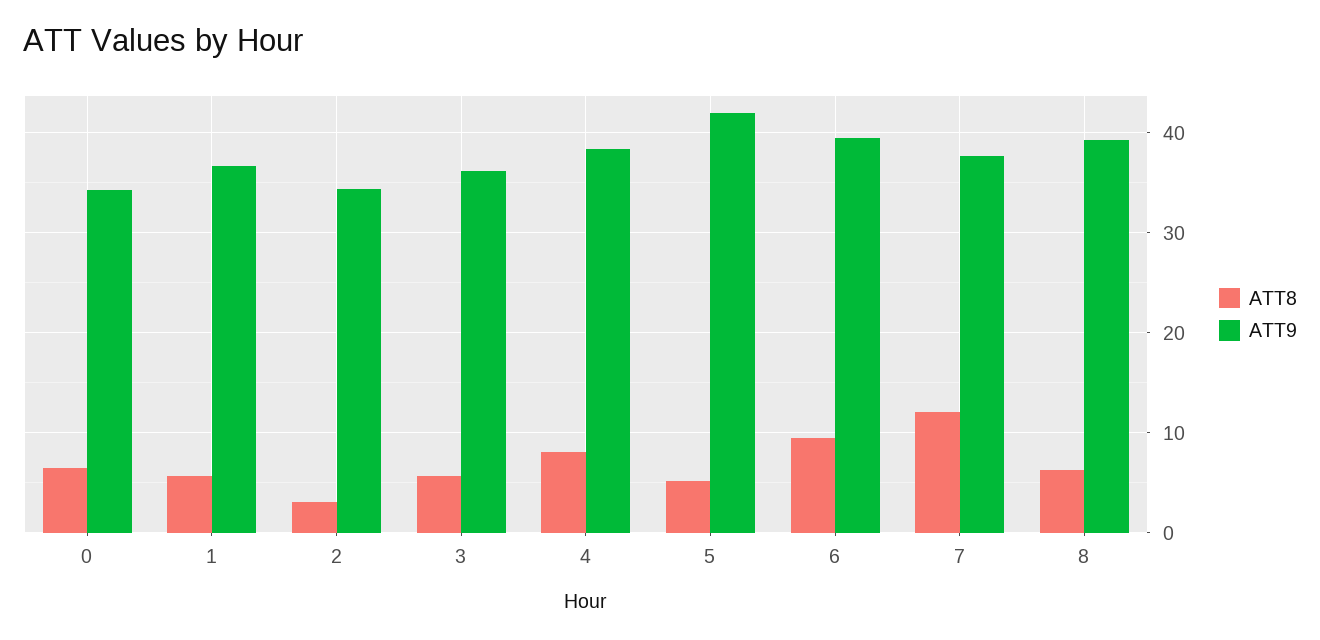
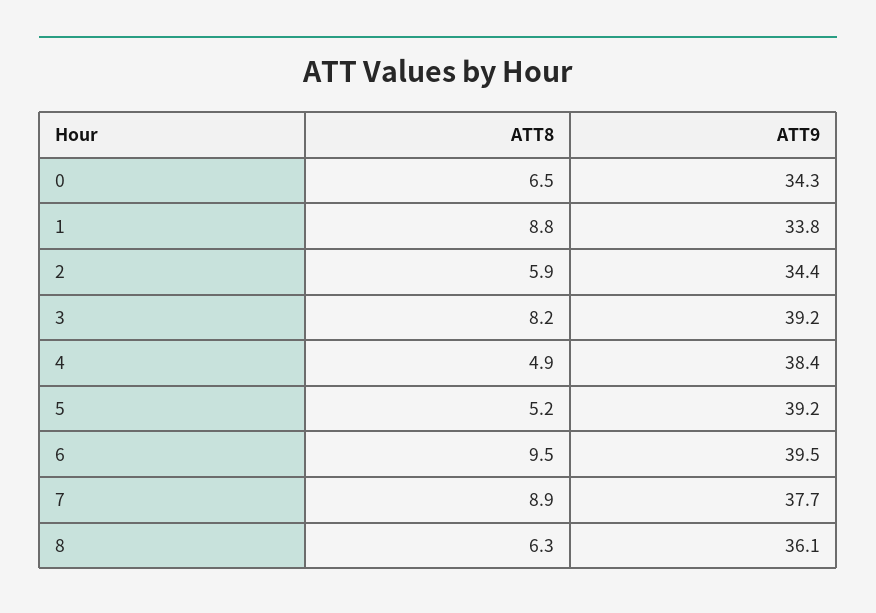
ATT8, 1: 6 -> 8.8
ATT9, 1: 37 -> 33.8
ATT8, 2: 3 -> 5.9
ATT8, 3: 6 -> 8.2
ATT9, 3: 36 -> 39.2
ATT8, 4: 8 -> 4.9
ATT9, 5: 42 -> 39.2
ATT8, 7: 12 -> 8.9
ATT9, 8: 39 -> 36.1

